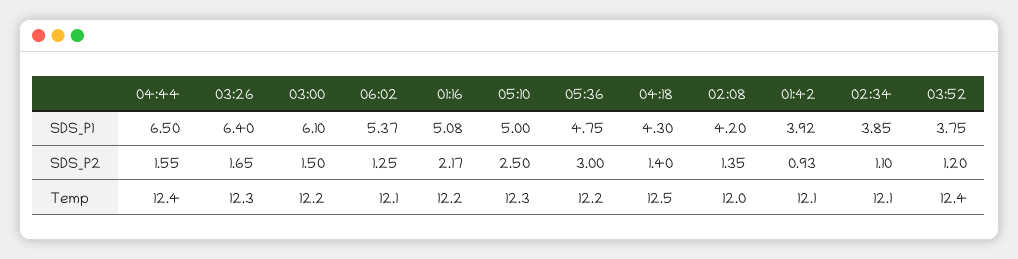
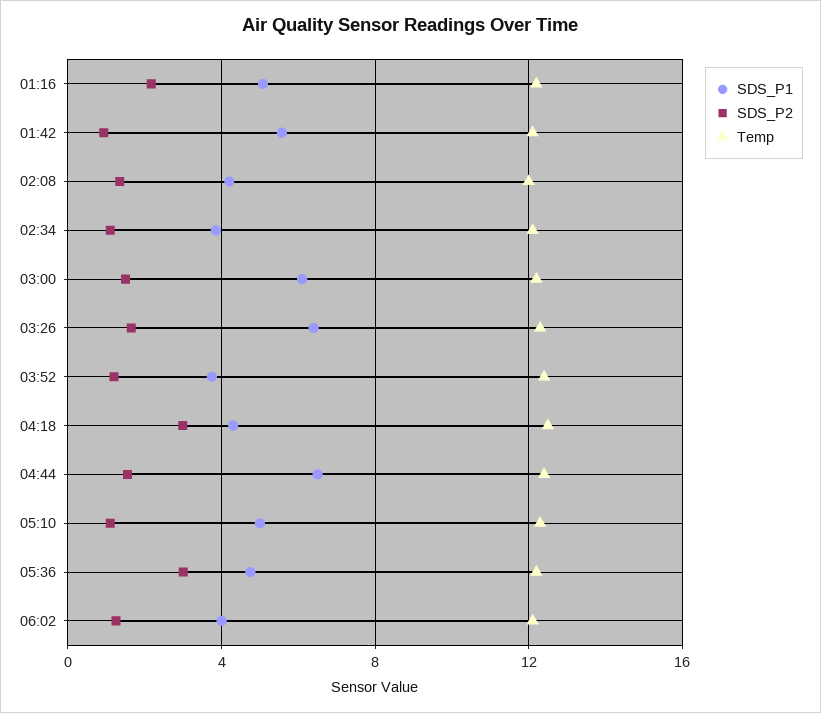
SDS_P1, 06:02: 5.37 -> 4
SDS_P1, 01:42: 3.92 -> 5.5
SDS_P2, 05:10: 2.5 -> 1
SDS_P2, 04:18: 1.4 -> 3

